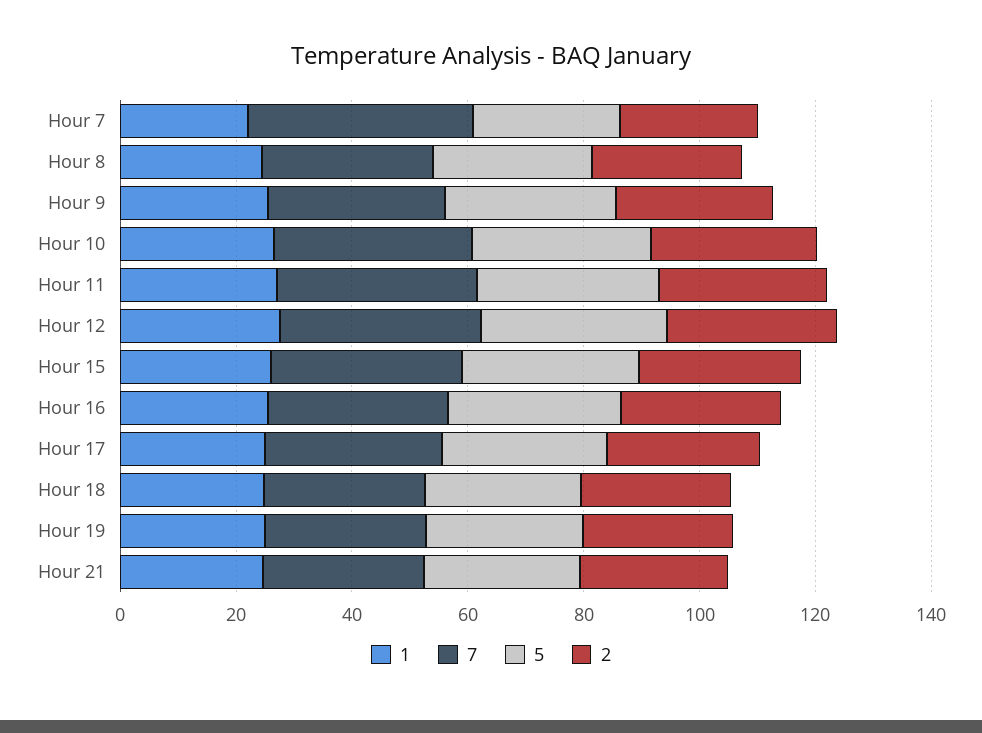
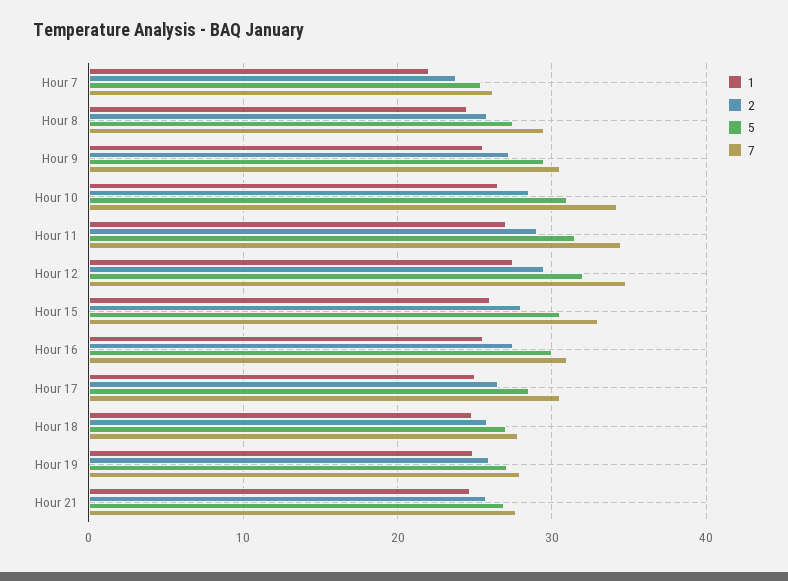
7, Hour 7: 40 -> 26

